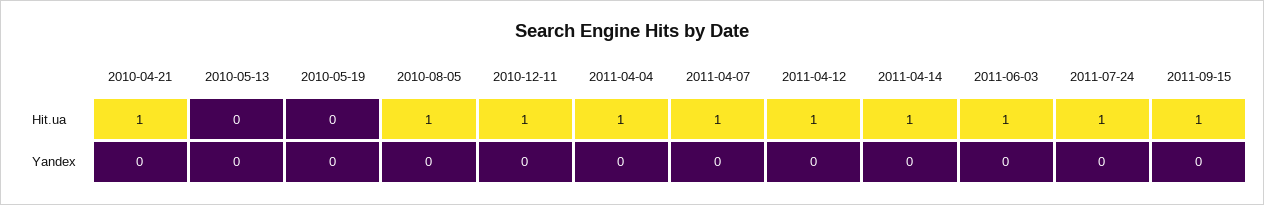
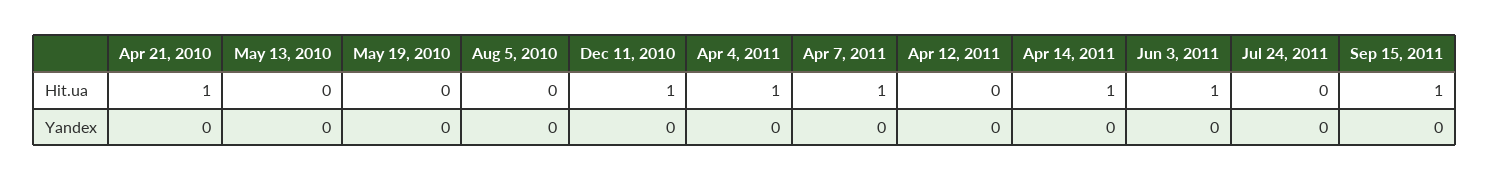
2010-08-05, Hit.ua: 1 -> 0
2011-04-12, Hit.ua: 1 -> 0
2011-07-24, Hit.ua: 1 -> 0

